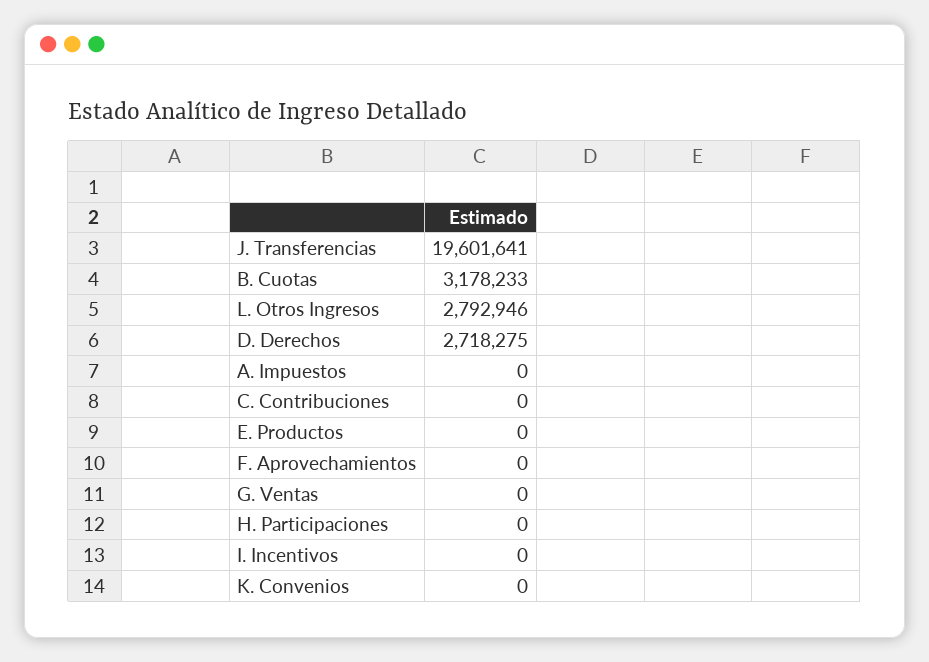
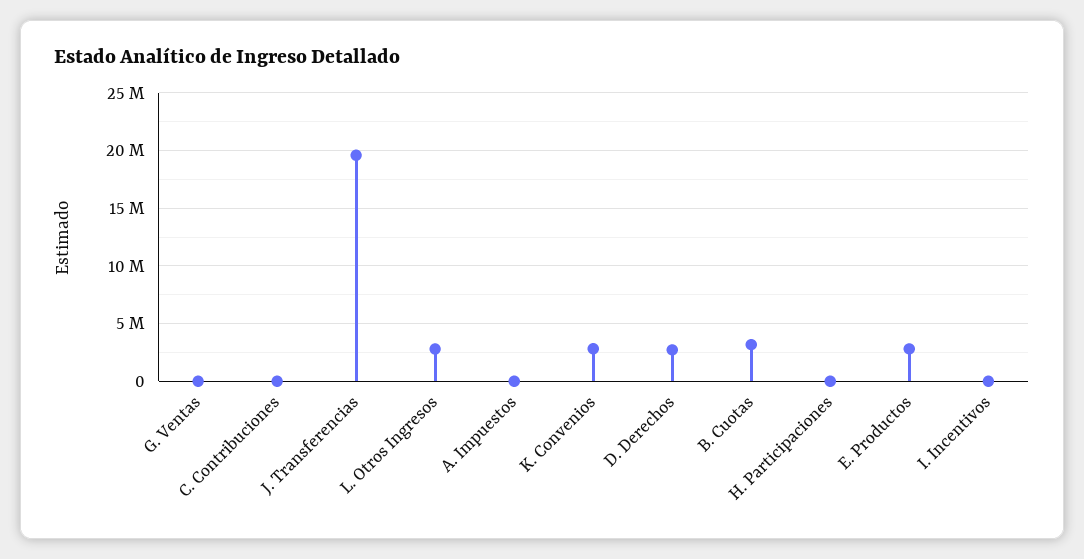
E. Productos: 0 -> 3000000
F. Aprovechamientos: 0 -> none
K. Convenios: 0 -> 3000000

